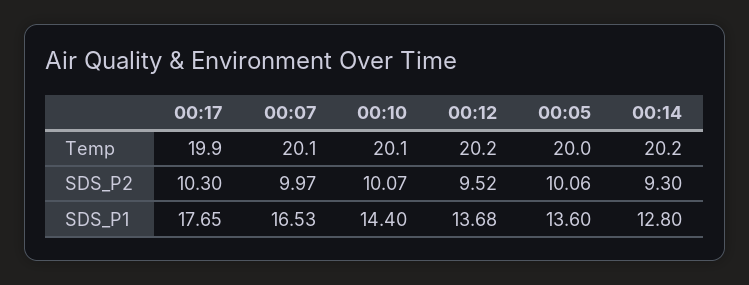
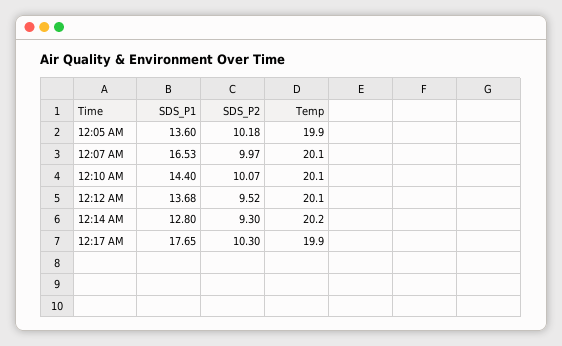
00:12, Temp: 20.2 -> 20.1
00:05, Temp: 20 -> 19.9
00:05, SDS_P2: 10.06 -> 10.18

